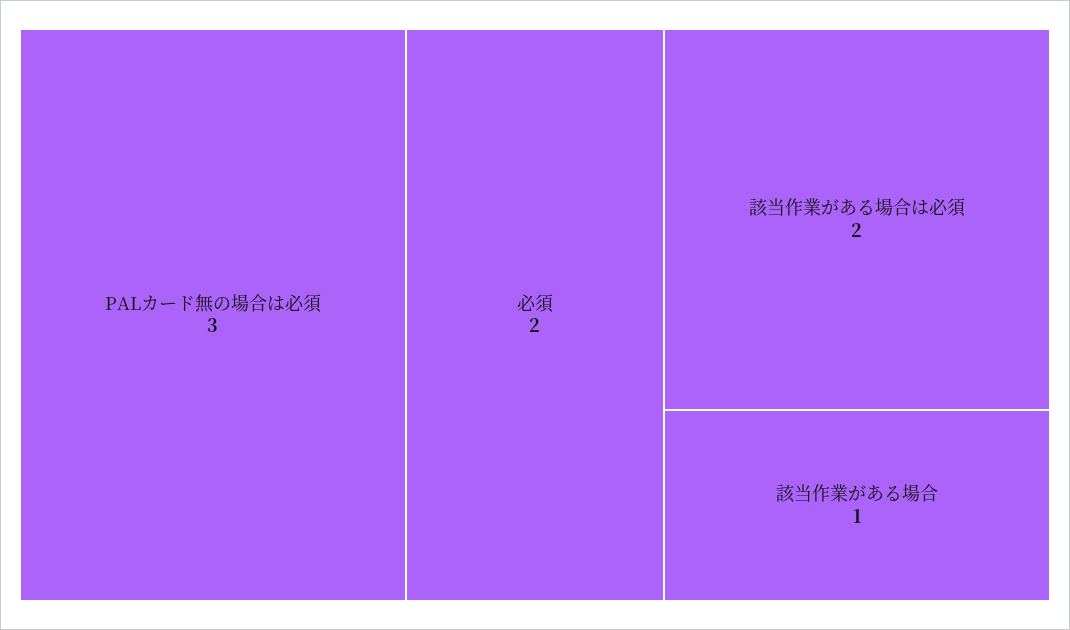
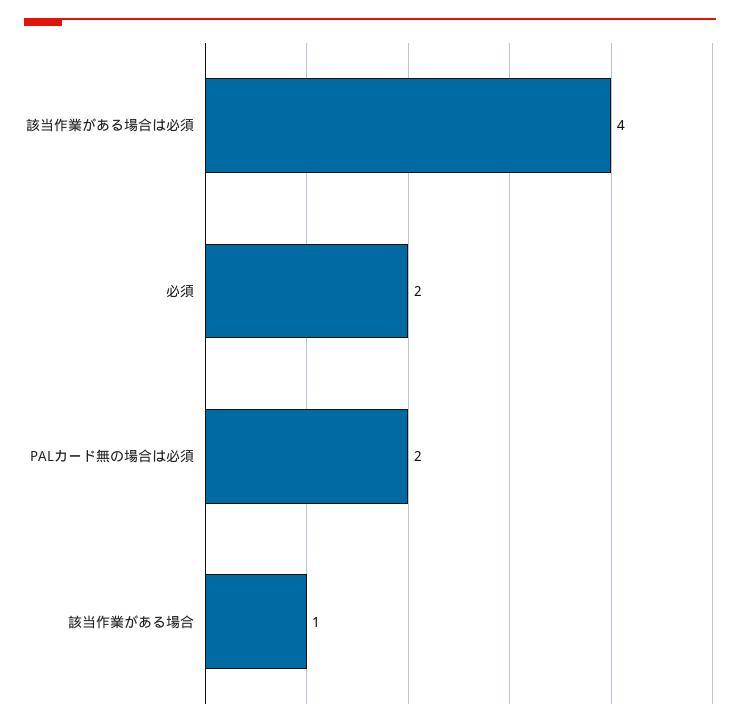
PALカード無の場合は必須: 3 -> 2
該当作業がある場合は必須: 2 -> 4

